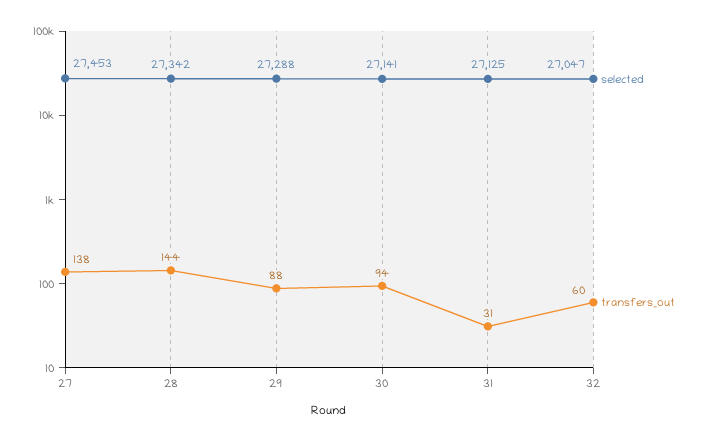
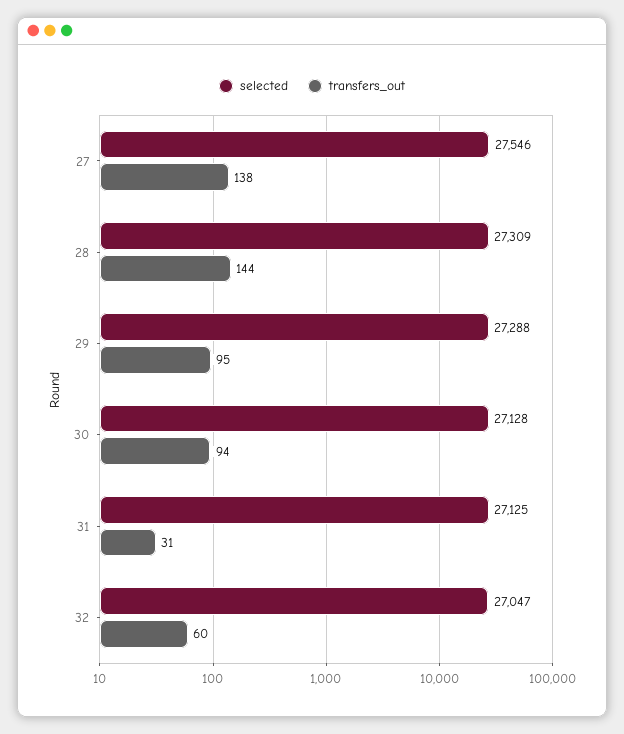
selected, 27: 27453 -> 27546
selected, 28: 27342 -> 27309
transfers_out, 29: 88 -> 95
selected, 30: 27141 -> 27128

